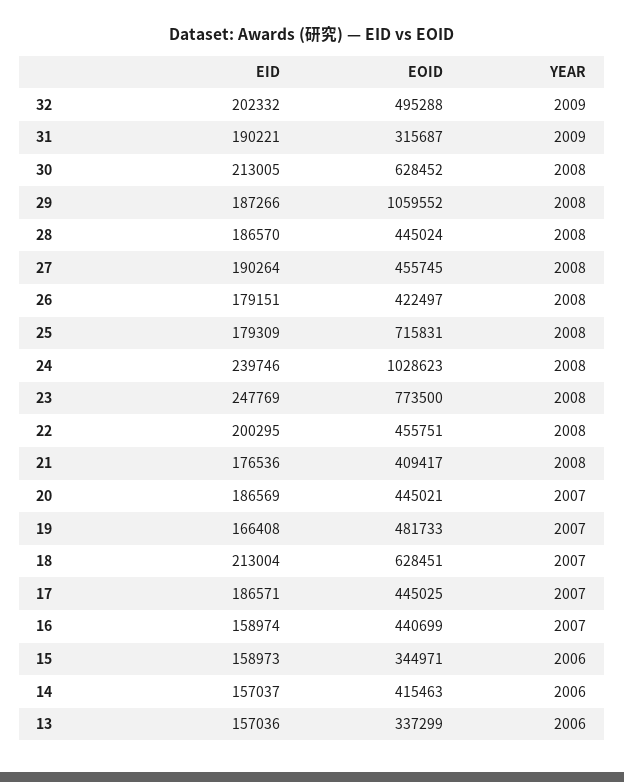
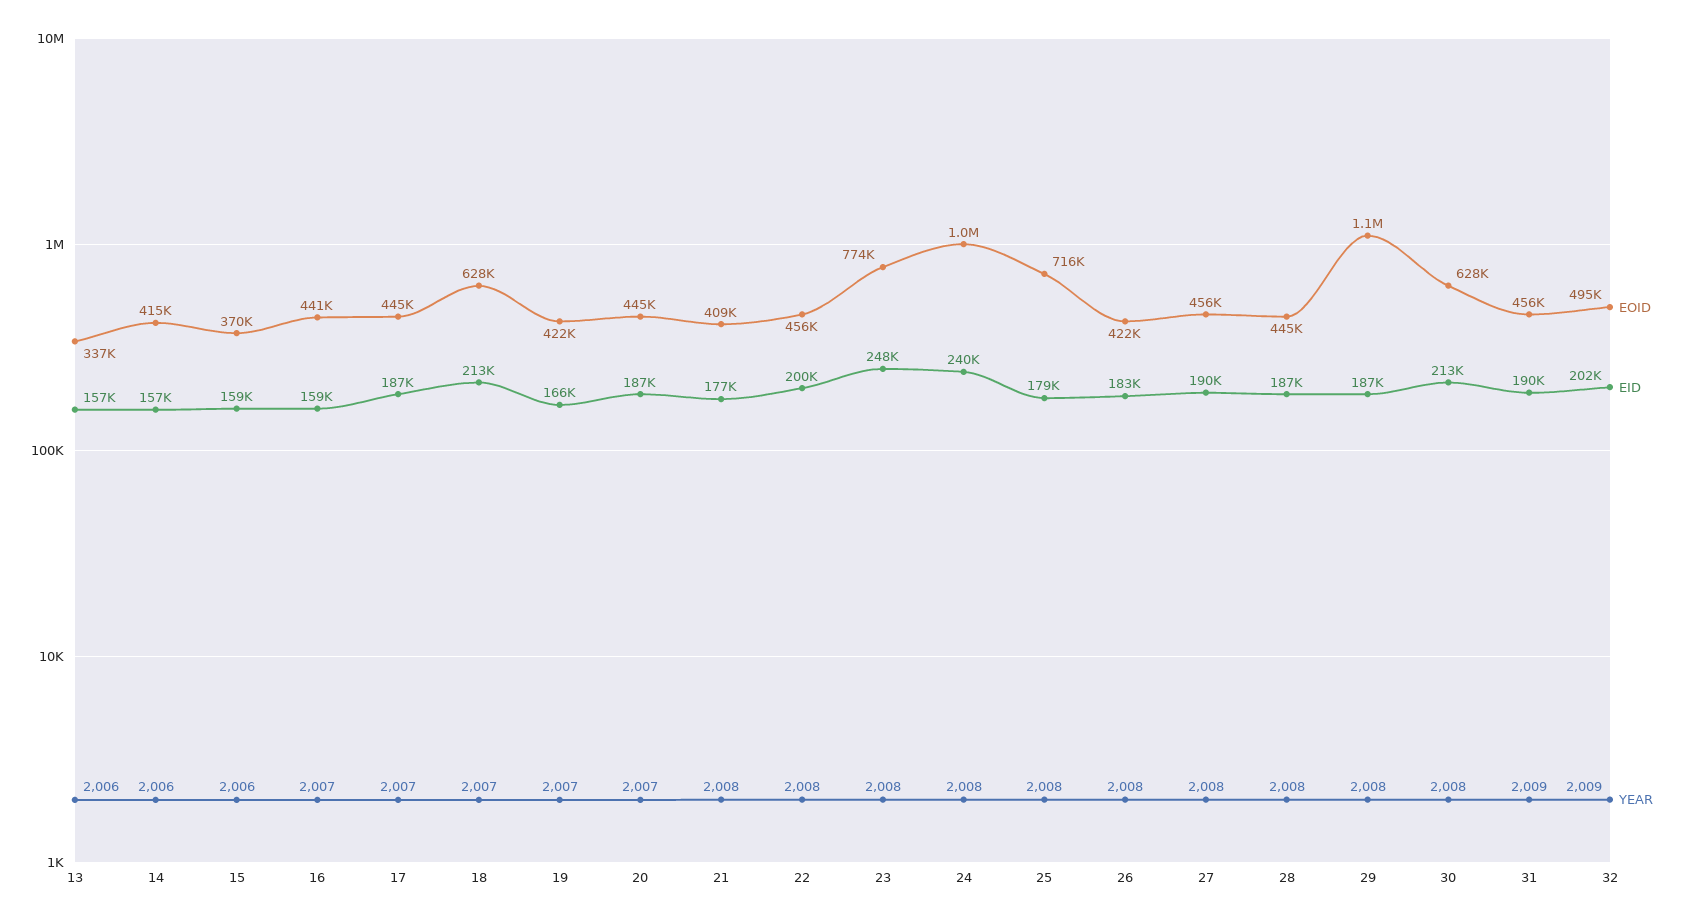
EOID, 31: 315687 -> 456000
EID, 26: 179151 -> 183000
EOID, 19: 481733 -> 422000
EOID, 15: 344971 -> 370000

